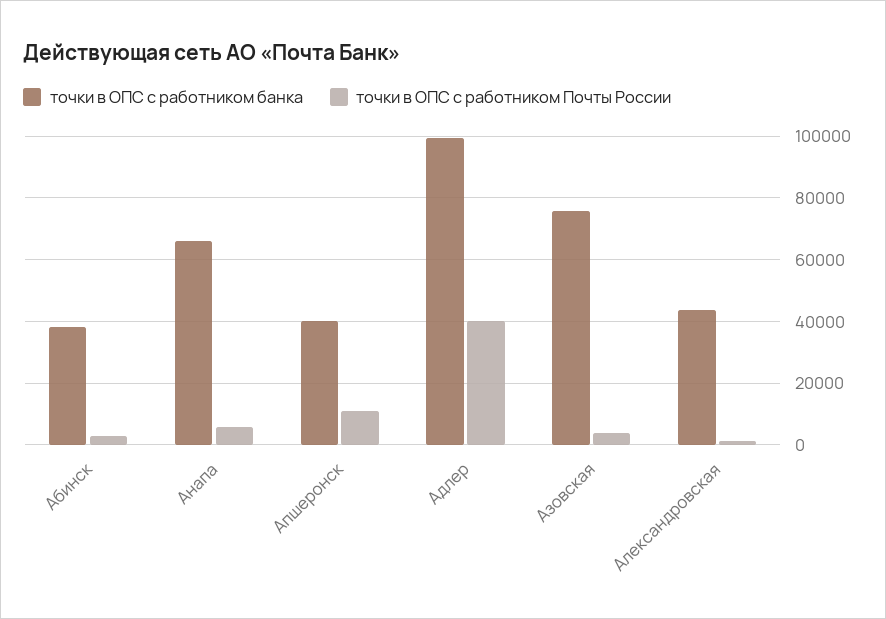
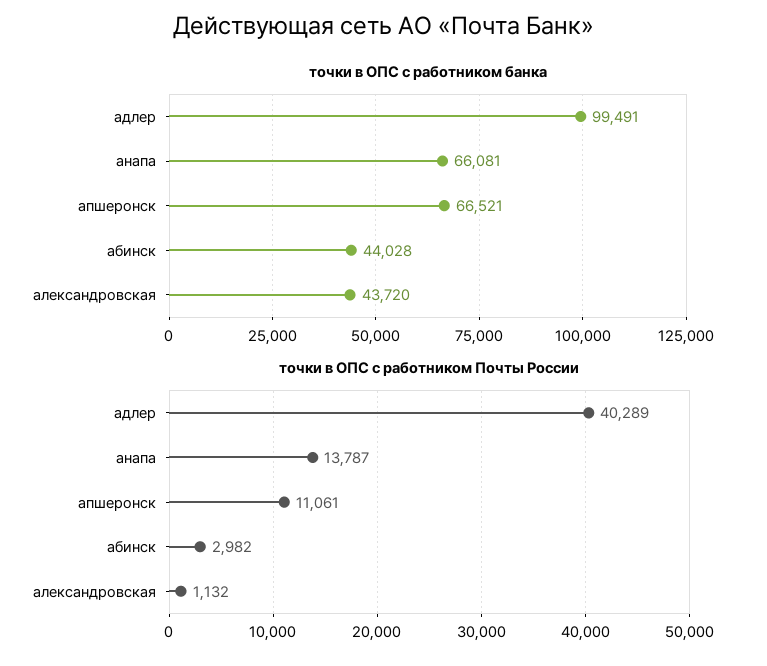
точки в ОПС с работником банка, Абинск: 38000 -> 44028
точки в ОПС с работником Почты России, Анапа: 6000 -> 13787
точки в ОПС с работником банка, Апшеронск: 40000 -> 66521
точки в ОПС с работником банка, Азовская: 76000 -> none
точки в ОПС с работником Почты России, Азовская: 4000 -> none

